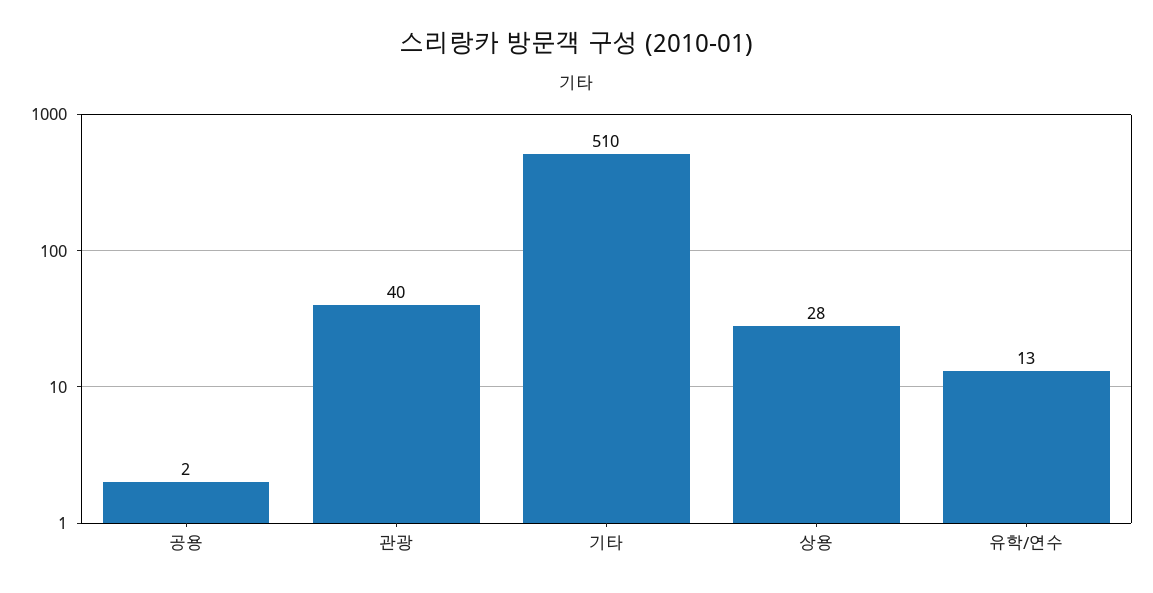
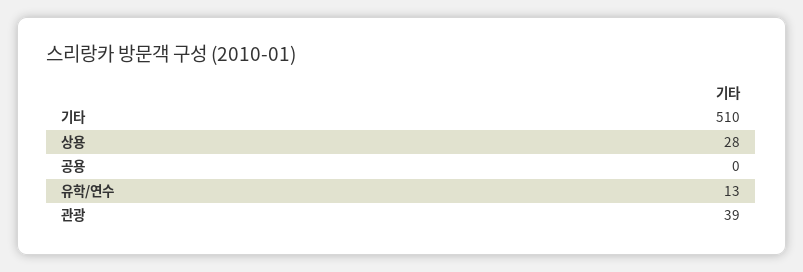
공용: 2 -> 0
관광: 40 -> 39

